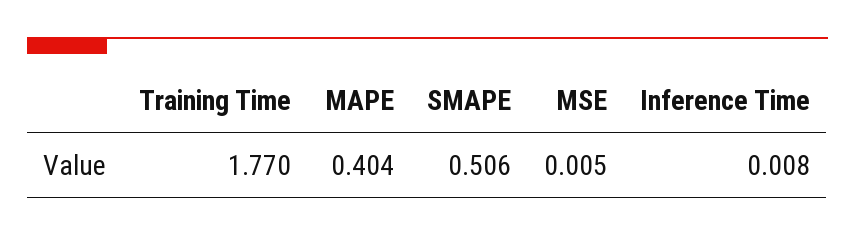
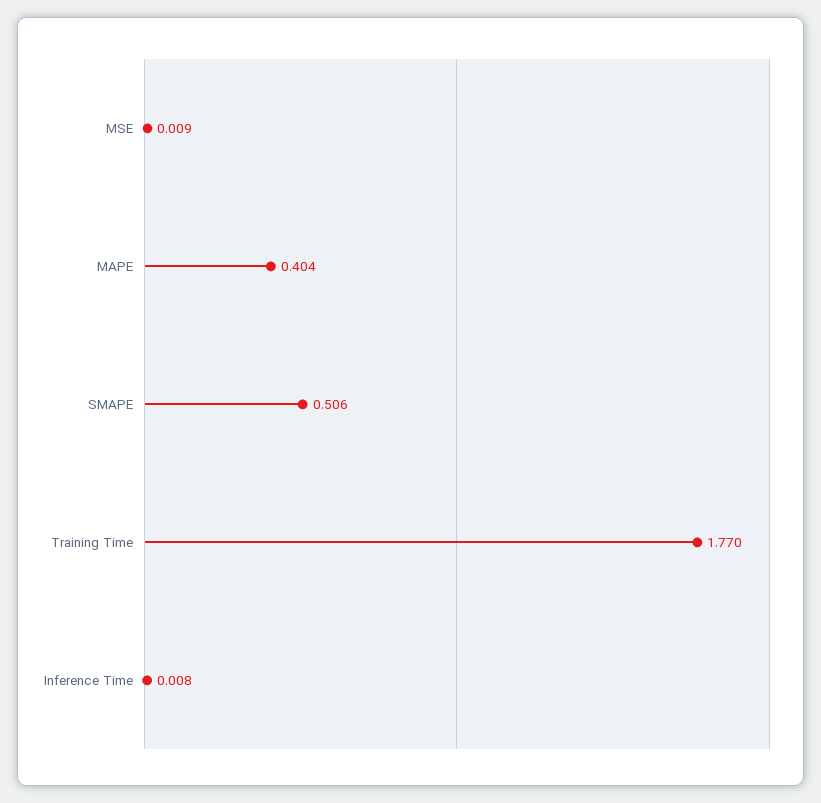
MSE: 0.005 -> 0.009

